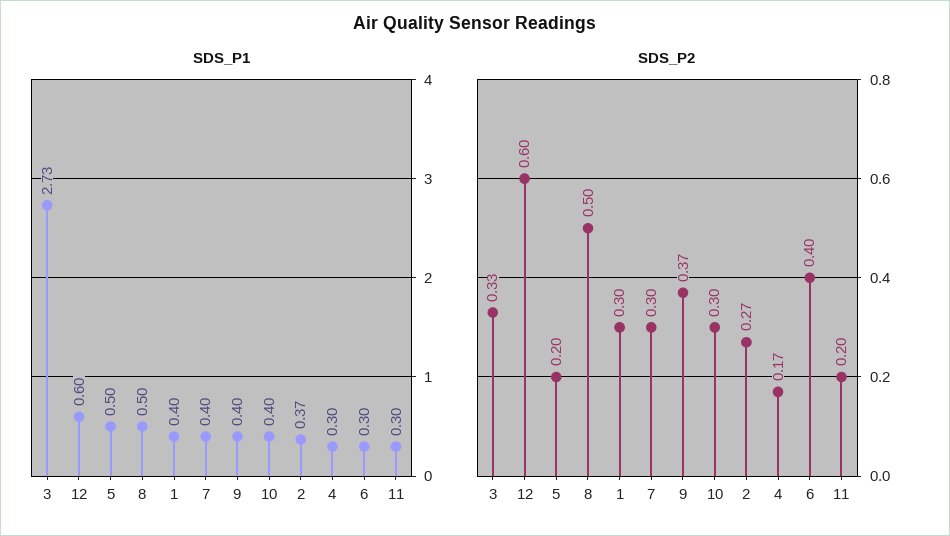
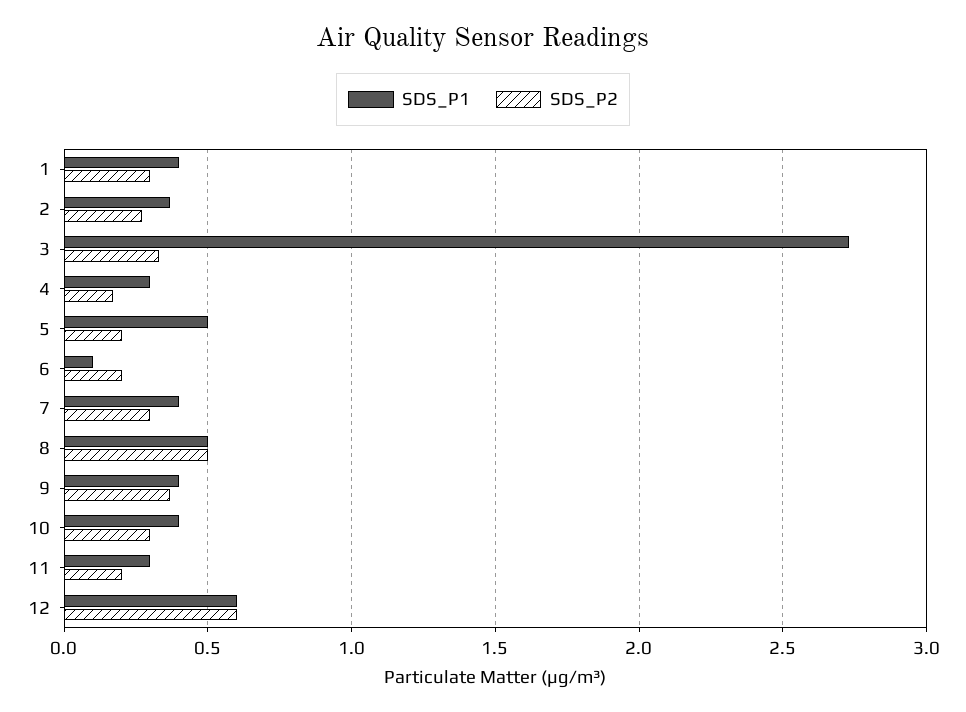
SDS_P1, 6: 0.3 -> 0.1
SDS_P2, 6: 0.4 -> 0.2

